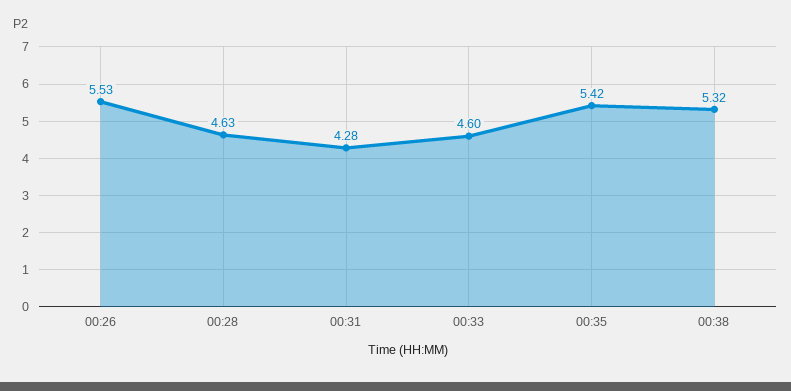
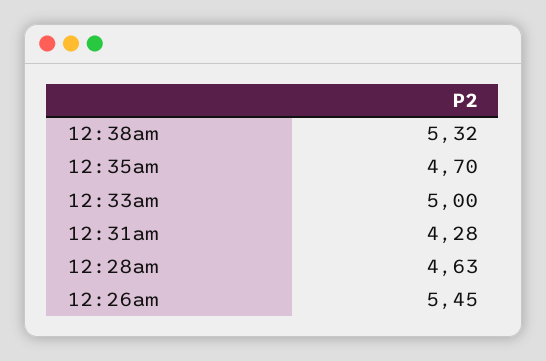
00:26: 5.53 -> 5.45
00:33: 4.6 -> 5
00:35: 5.42 -> 4.7

